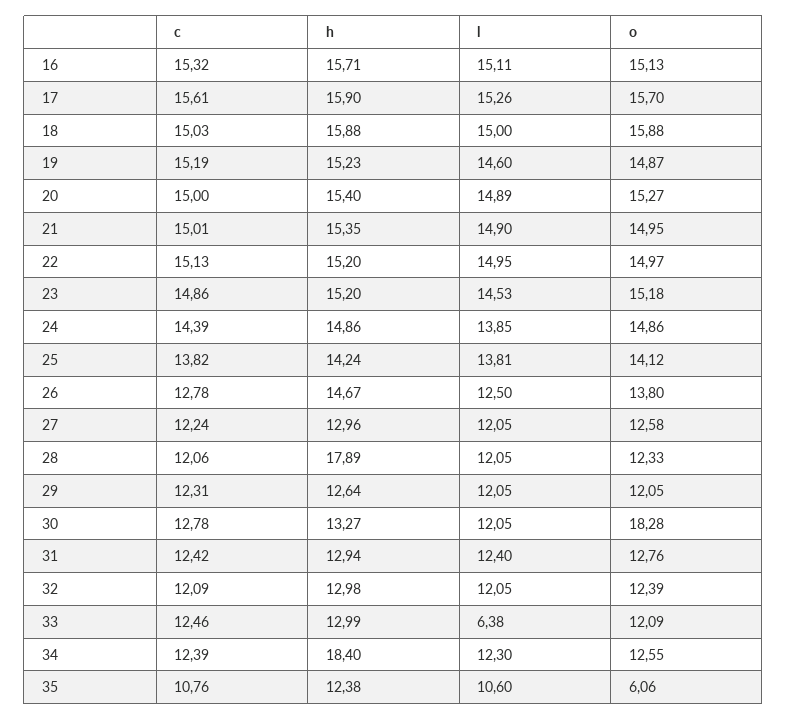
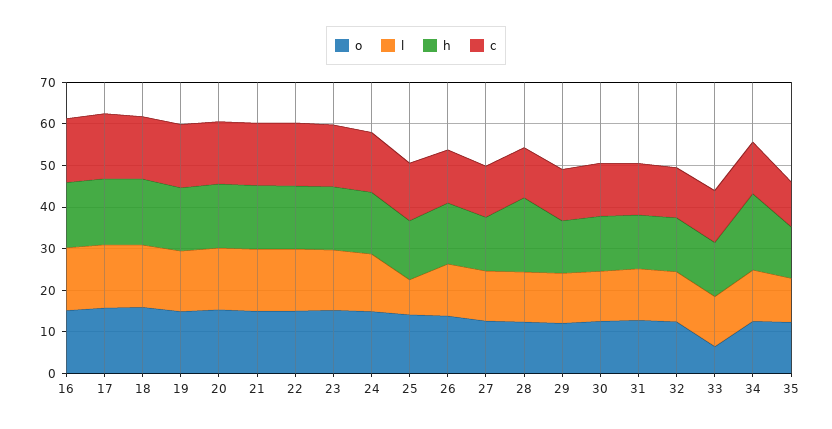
l, 25: 13.81 -> 8
o, 30: 18.28 -> 12
l, 33: 6.38 -> 12
o, 33: 12.09 -> 6
o, 35: 6.06 -> 12

